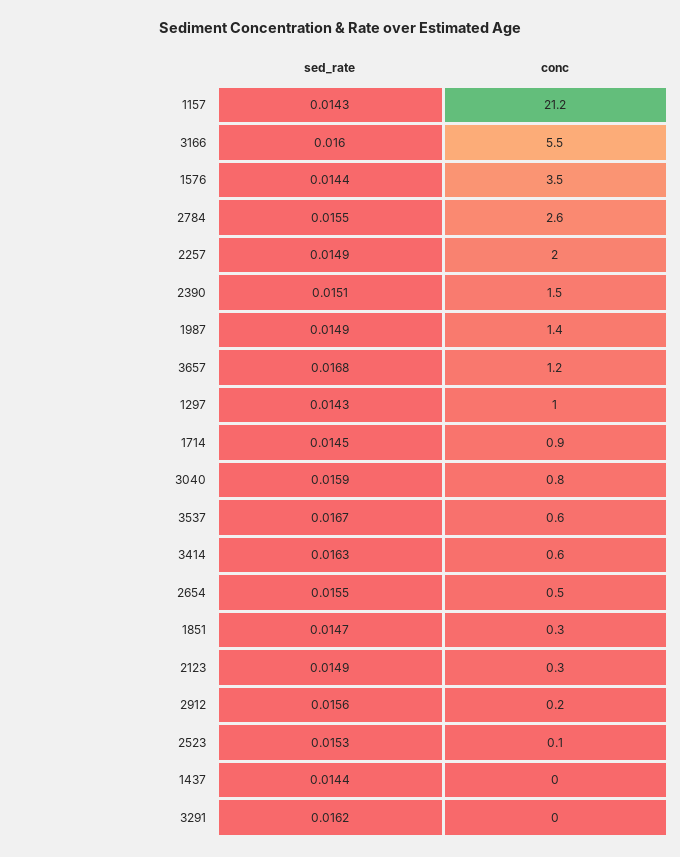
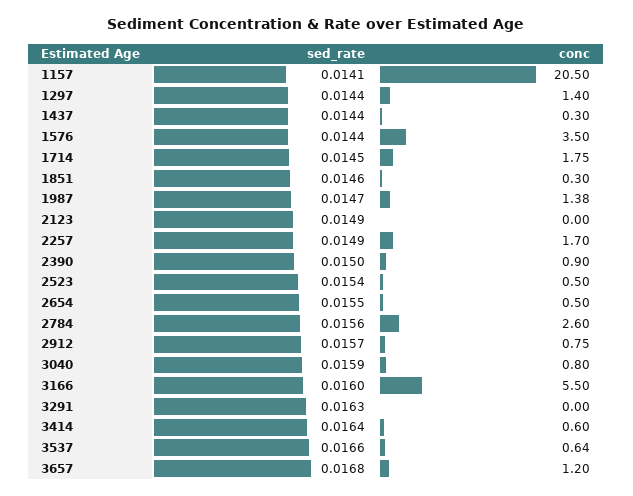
sed_rate, 1157: 0.0143 -> 0.0141
conc, 1157: 21.2 -> 20.5
sed_rate, 2784: 0.0155 -> 0.0156
conc, 2257: 2 -> 1.7
sed_rate, 2390: 0.0151 -> 0.015
conc, 2390: 1.5 -> 0.9
sed_rate, 1987: 0.0149 -> 0.0147
sed_rate, 1297: 0.0143 -> 0.0144
conc, 1297: 1 -> 1.4
conc, 1714: 0.9 -> 1.75
sed_rate, 3537: 0.0167 -> 0.0166
sed_rate, 3414: 0.0163 -> 0.0164
sed_rate, 1851: 0.0147 -> 0.0146
conc, 2123: 0.3 -> 0
sed_rate, 2912: 0.0156 -> 0.0157
conc, 2912: 0.2 -> 0.75
sed_rate, 2523: 0.0153 -> 0.0154
conc, 2523: 0.1 -> 0.5
conc, 1437: 0 -> 0.3
sed_rate, 3291: 0.0162 -> 0.0163

